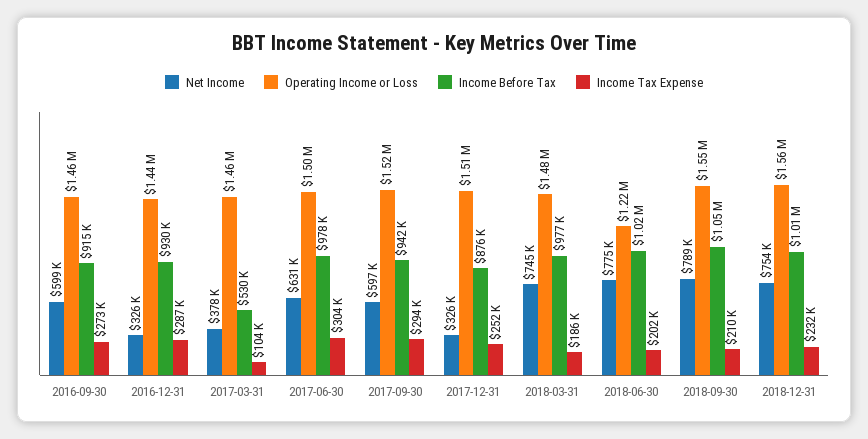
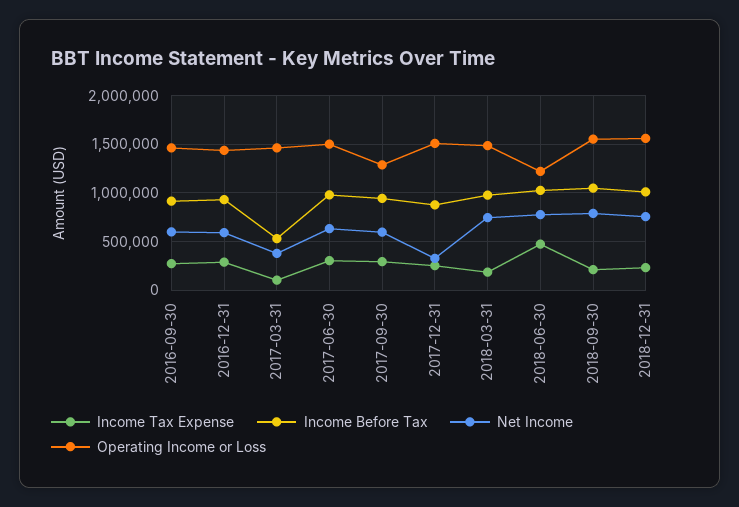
Net Income, 2016-12-31: 326000 -> 600000
Operating Income or Loss, 2017-09-30: 1520000 -> 1300000
Income Tax Expense, 2018-06-30: 202000 -> 500000

